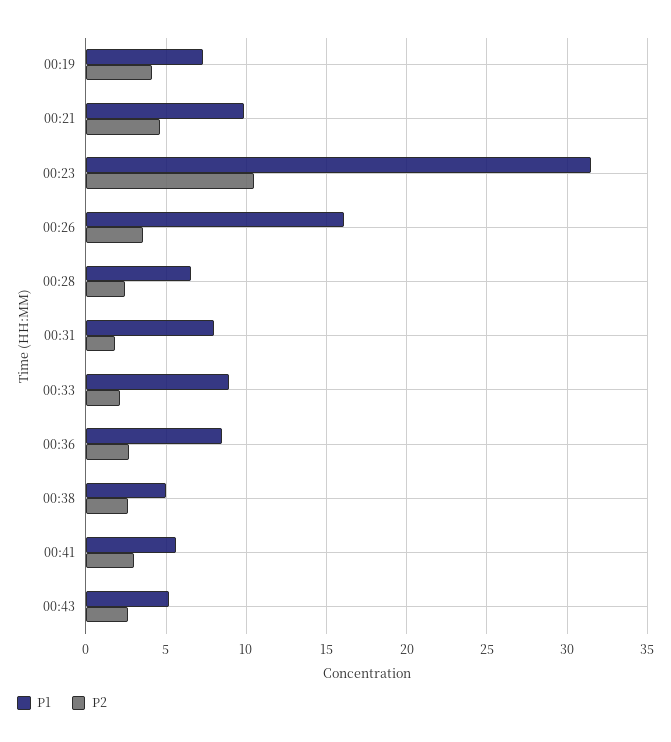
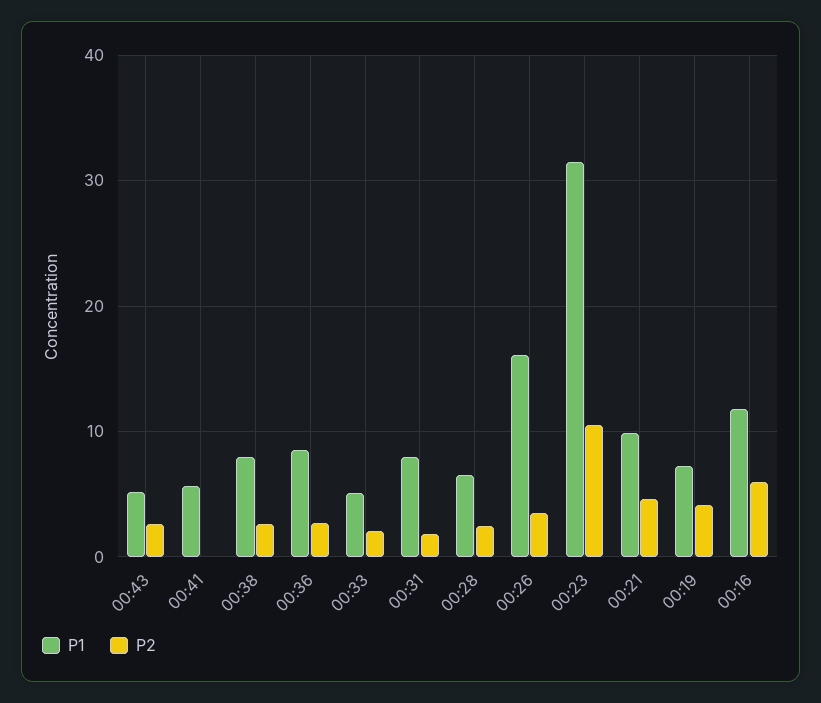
P1, 00:33: 9 -> 5
P1, 00:38: 5 -> 8
P2, 00:41: 3 -> 0
P1, 00:16: none -> 12
P2, 00:16: none -> 6

